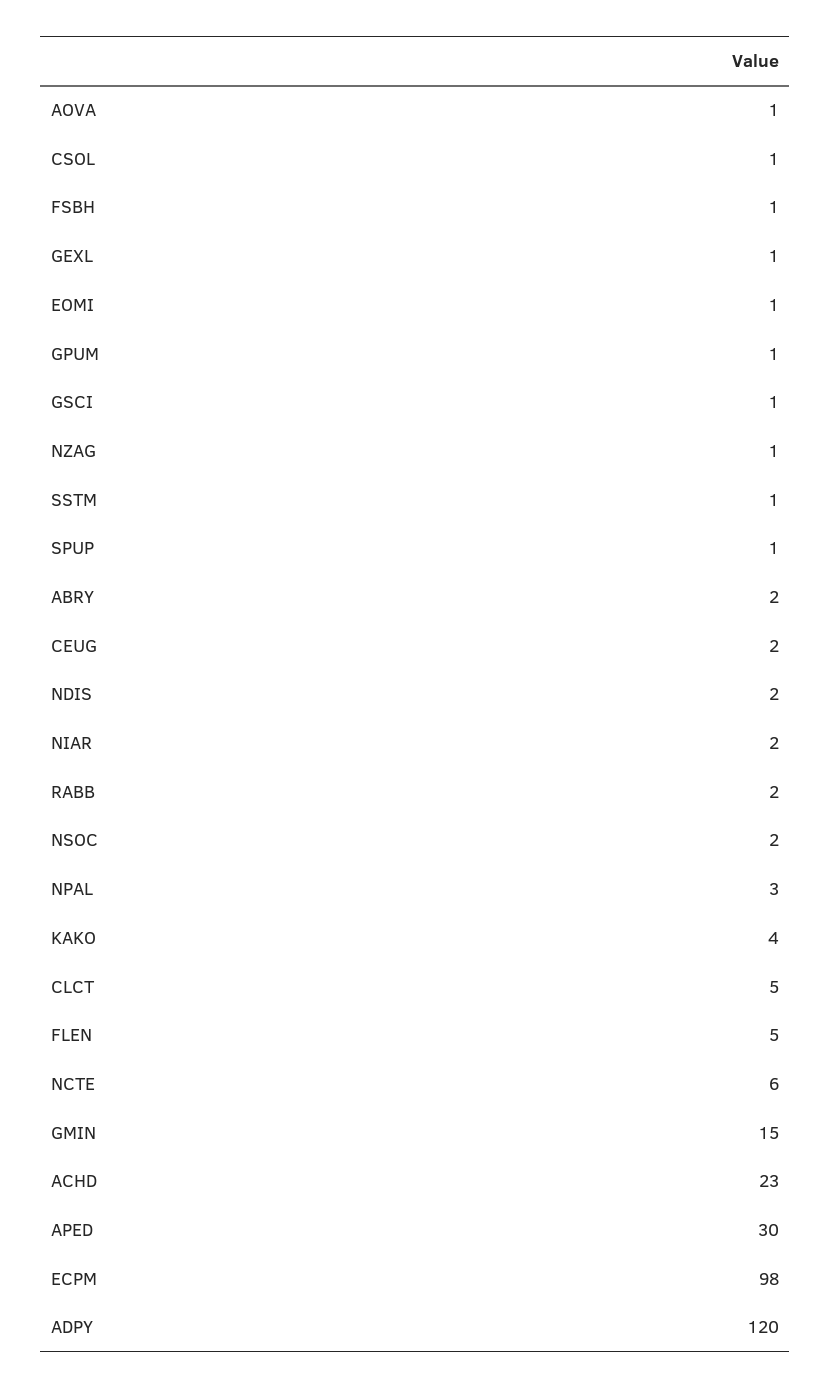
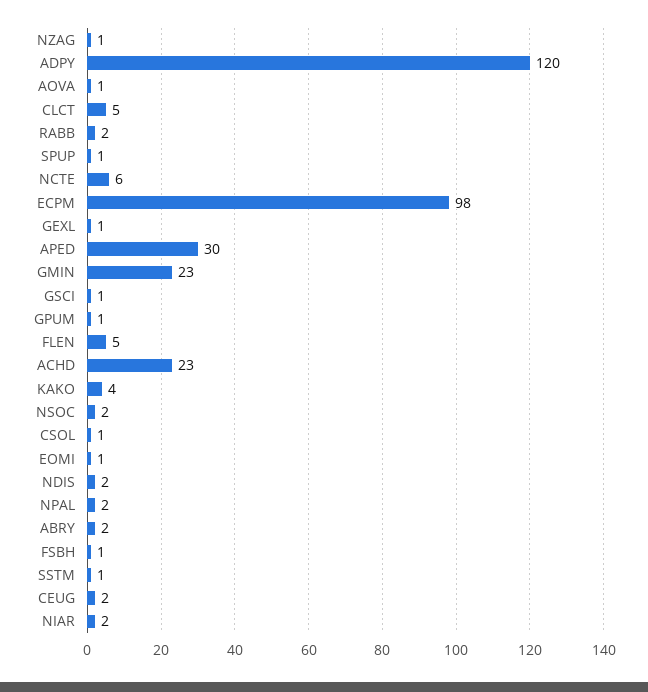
NPAL: 3 -> 2
GMIN: 15 -> 23

